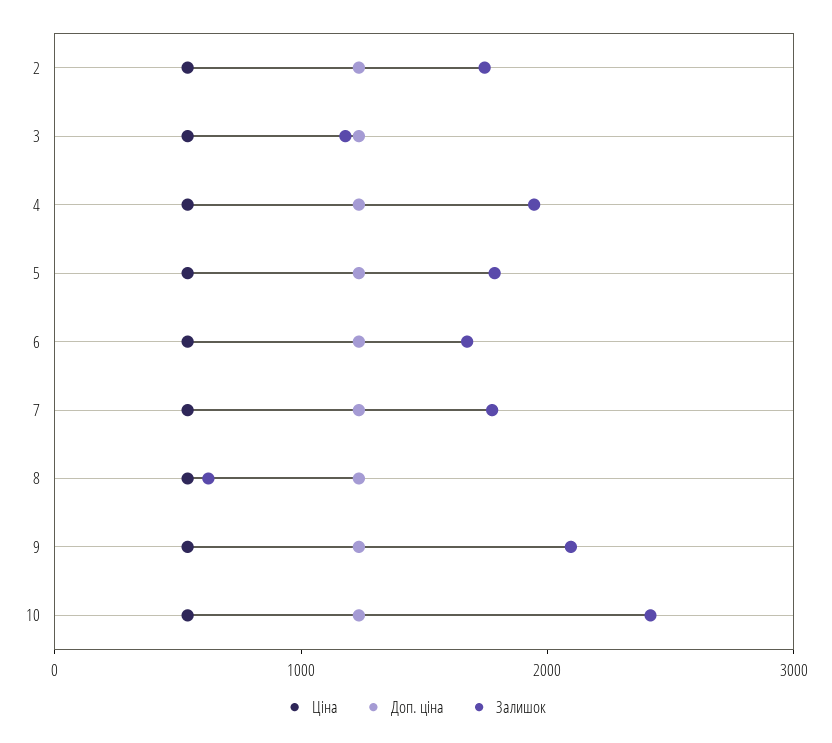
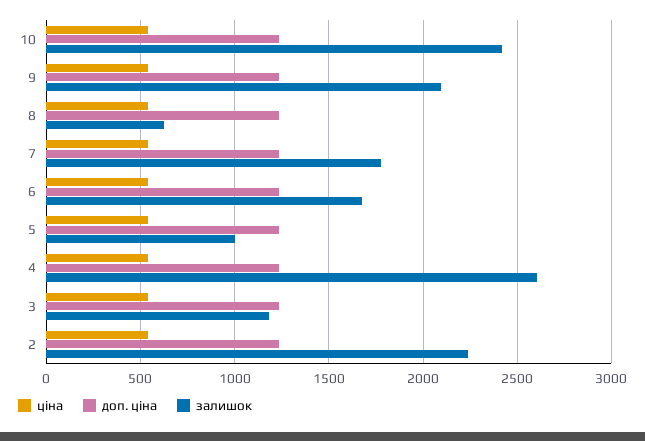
Залишок, 2: 1800 -> 2250
Залишок, 4: 2000 -> 2600
Залишок, 5: 1800 -> 1000

